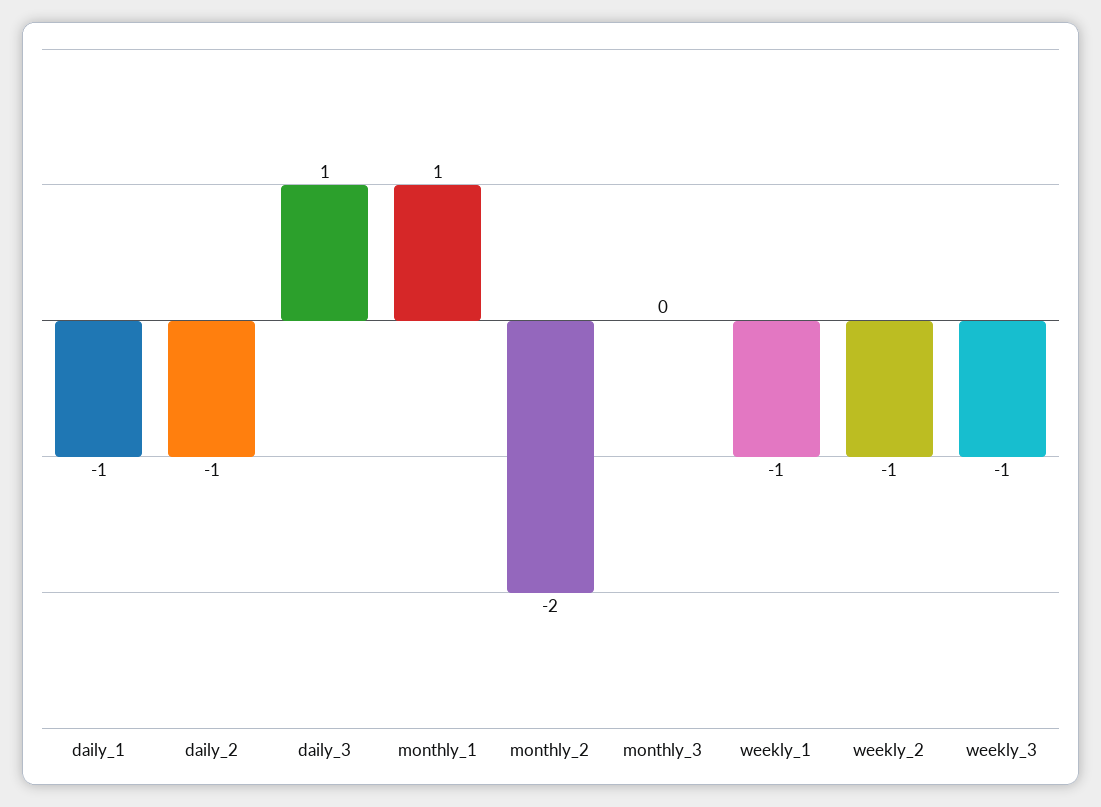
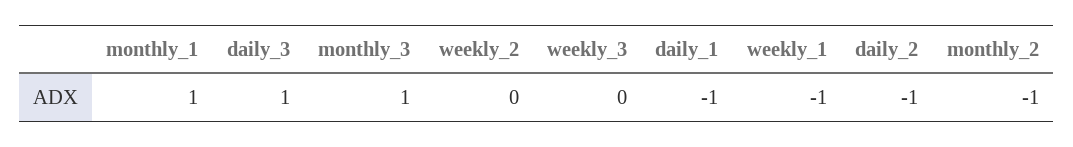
monthly_2: -2 -> -1
monthly_3: 0 -> 1
weekly_2: -1 -> 0
weekly_3: -1 -> 0

